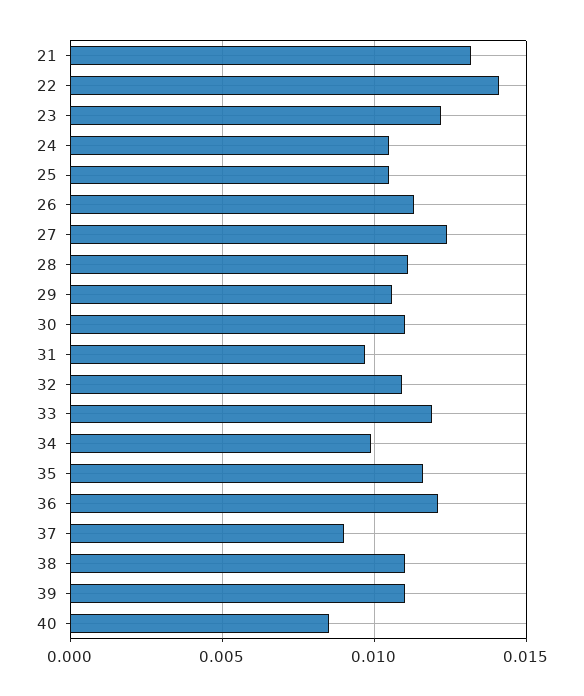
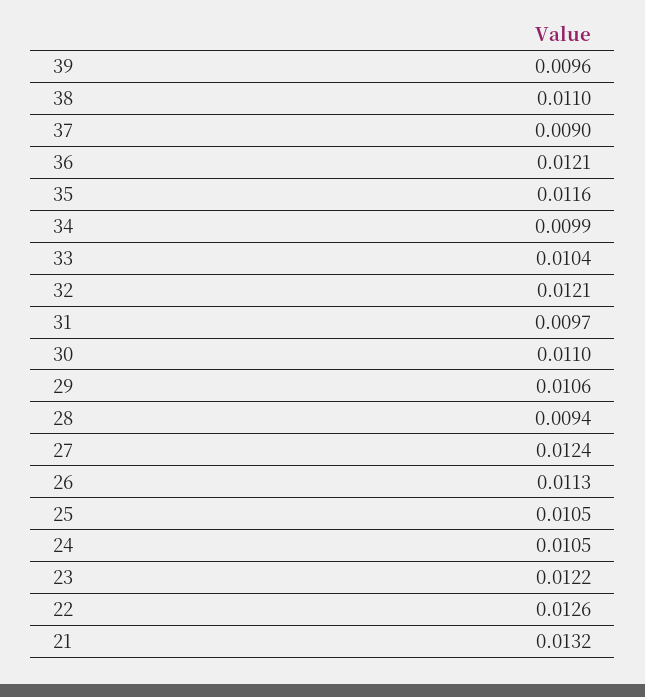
22: 0.014 -> 0.0126
28: 0.011 -> 0.0094
32: 0.011 -> 0.0121
33: 0.012 -> 0.0104
39: 0.011 -> 0.0096
40: 0.0085 -> none

